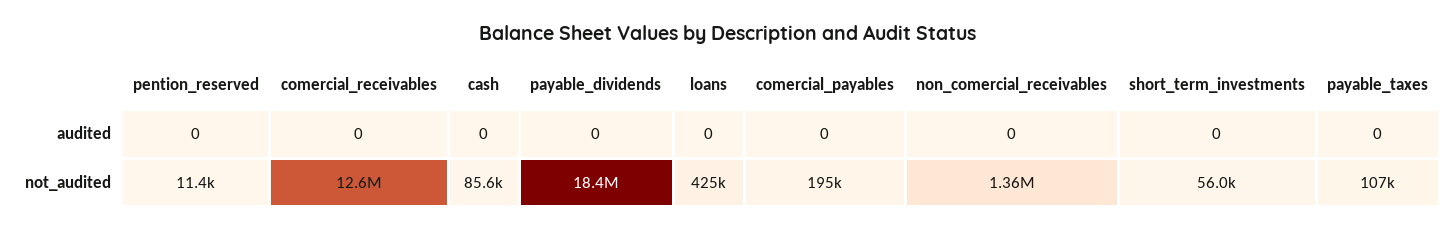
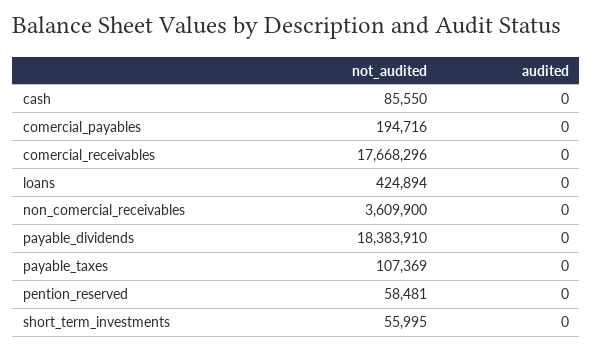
pention_reserved, not_audited: 11400 -> 58481
comercial_receivables, not_audited: 12600000 -> 17668296
non_comercial_receivables, not_audited: 1360000 -> 3609900

